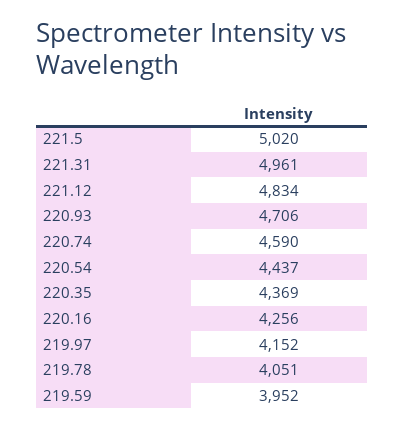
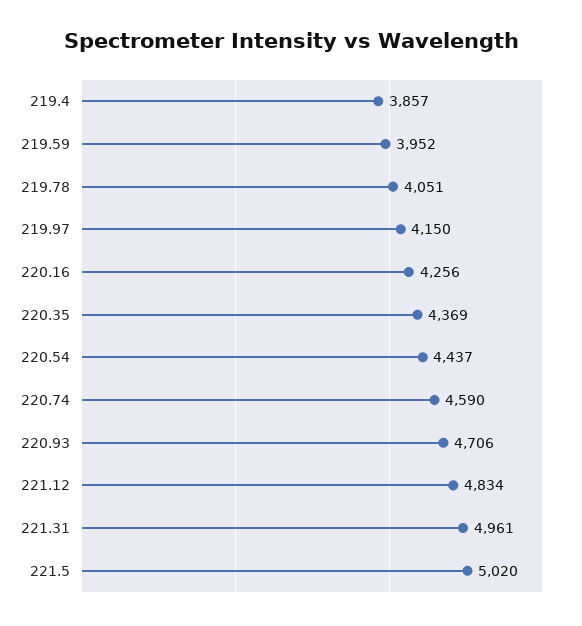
219.97: 4152 -> 4150
219.4: none -> 3857

